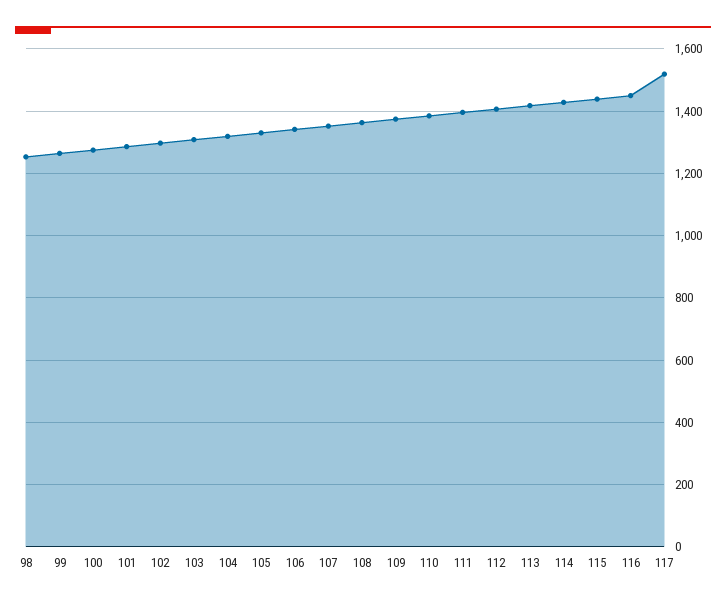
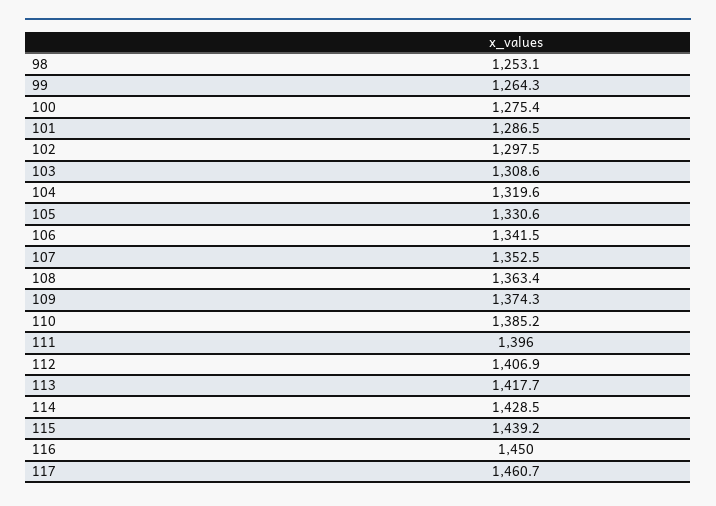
117: 1520 -> 1460.7

